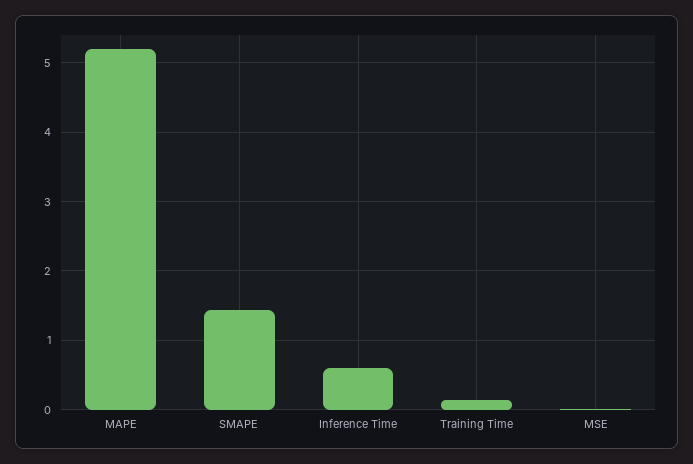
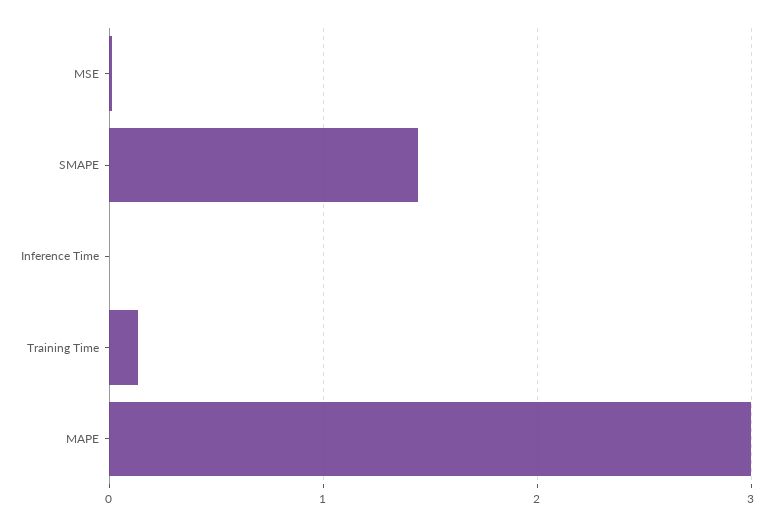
MAPE: 5.2 -> 3
Inference Time: 0.6 -> 0

